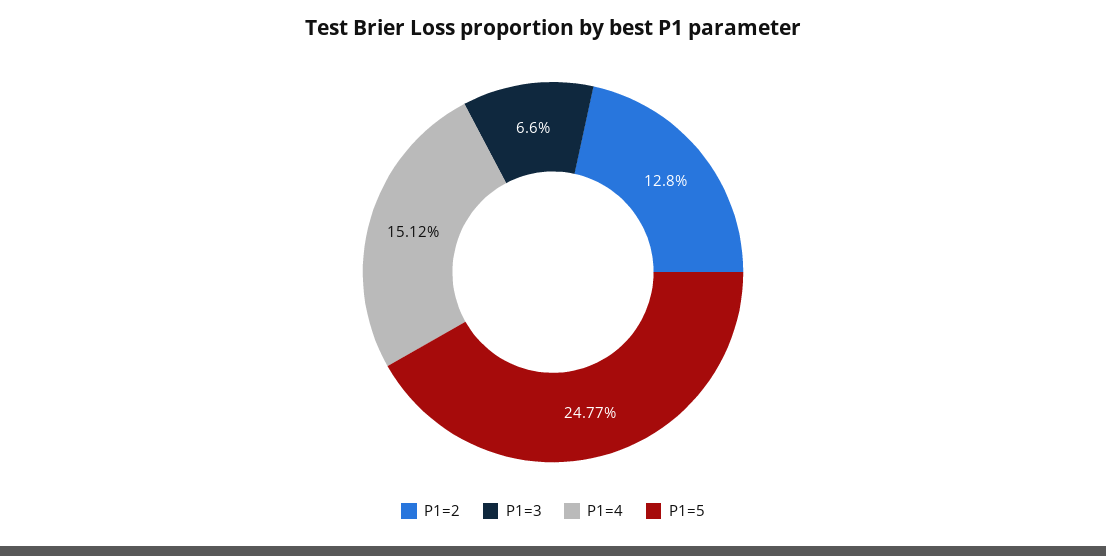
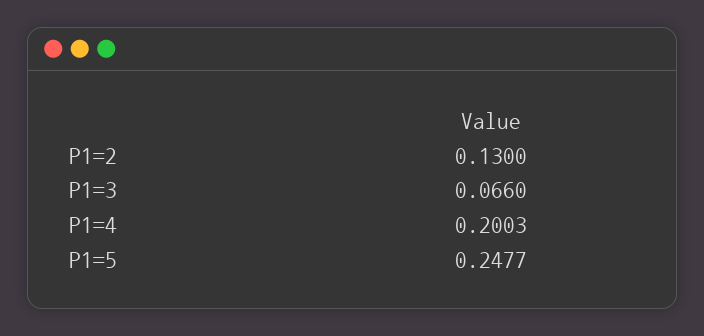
P1=2: 0.128 -> 0.13
P1=4: 0.1512 -> 0.2003

